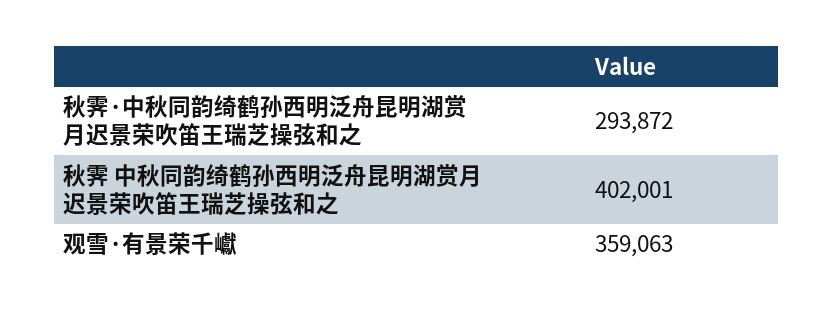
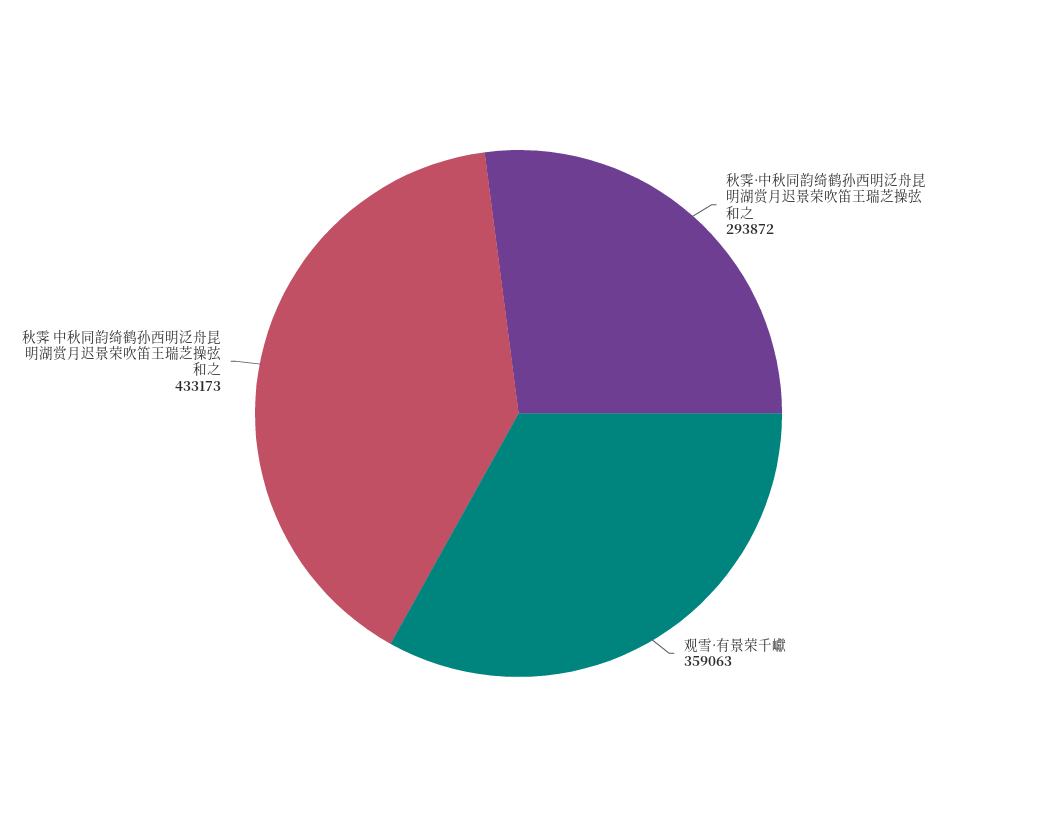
秋霁 中秋同韵绮鹤孙西明泛舟昆明湖赏月迟景荣吹笛王瑞芝操弦和之: 402001 -> 433173

